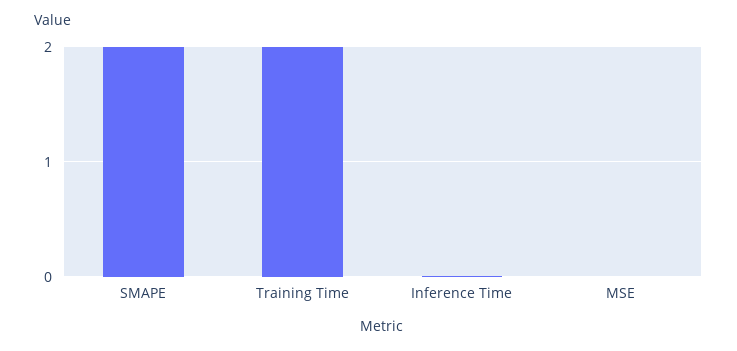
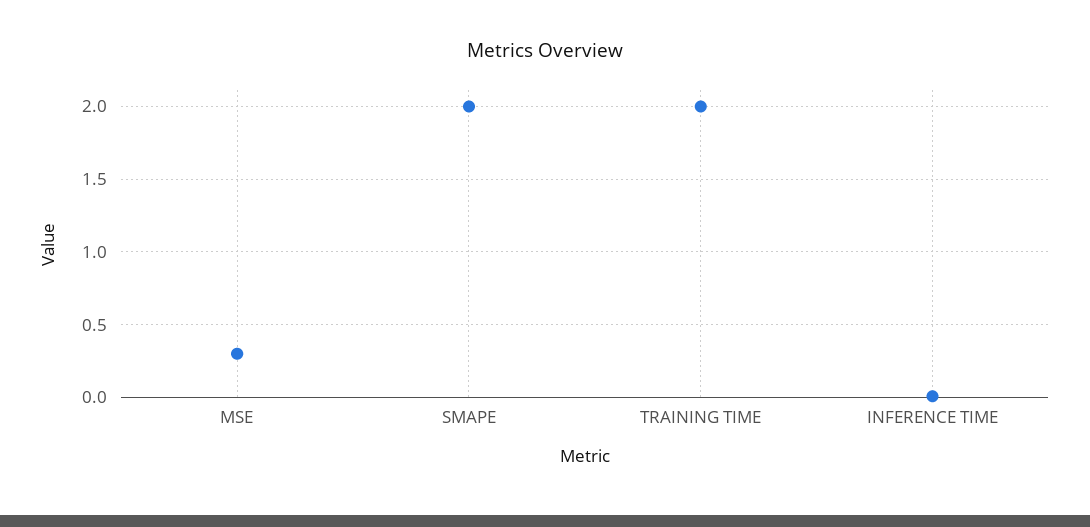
MSE: 0 -> 0.3

